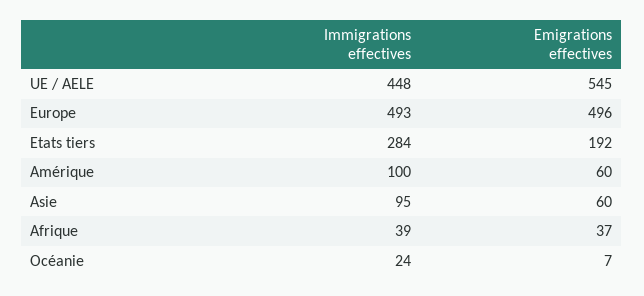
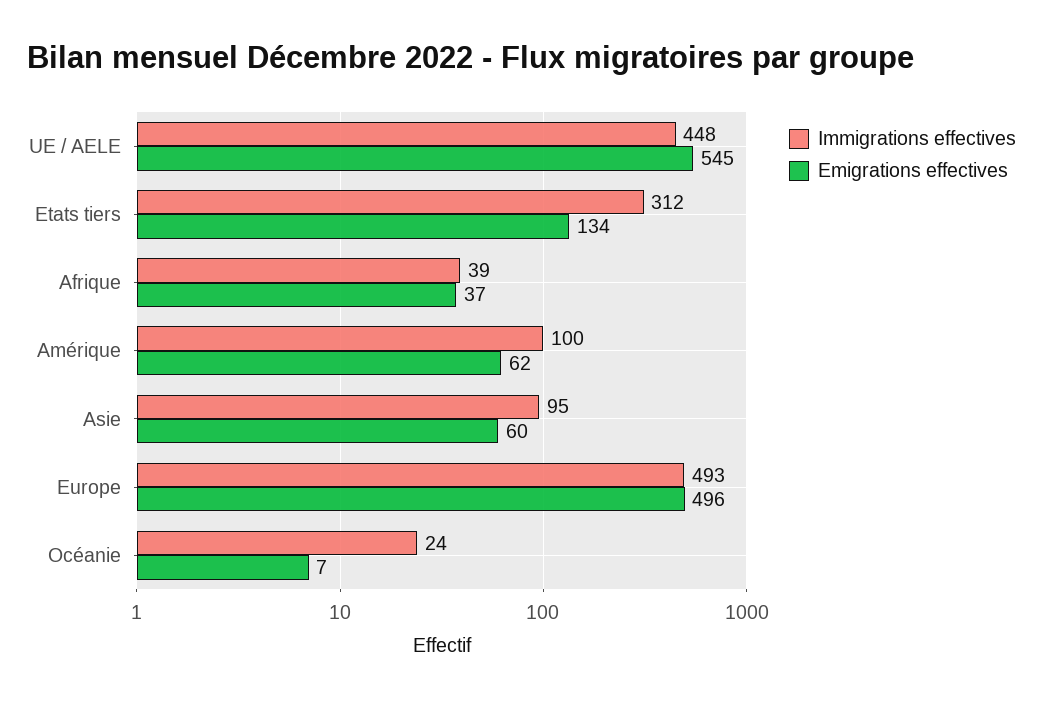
Immigrations effectives, Etats tiers: 284 -> 312
Emigrations effectives, Etats tiers: 192 -> 134
Emigrations effectives, Amérique: 60 -> 62

